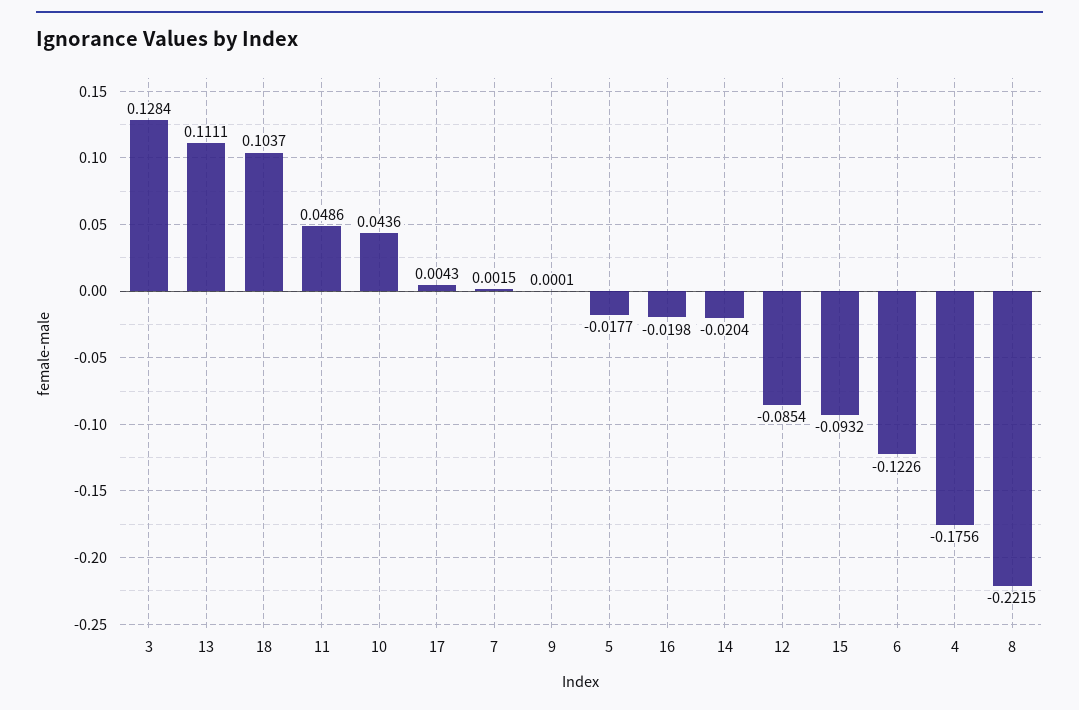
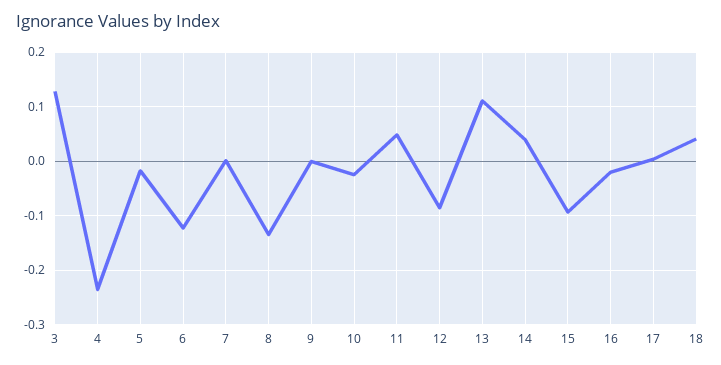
18: 0.1037 -> 0.04
10: 0.0436 -> -0.02
14: -0.0204 -> 0.04
4: -0.1756 -> -0.24
8: -0.2215 -> -0.14

